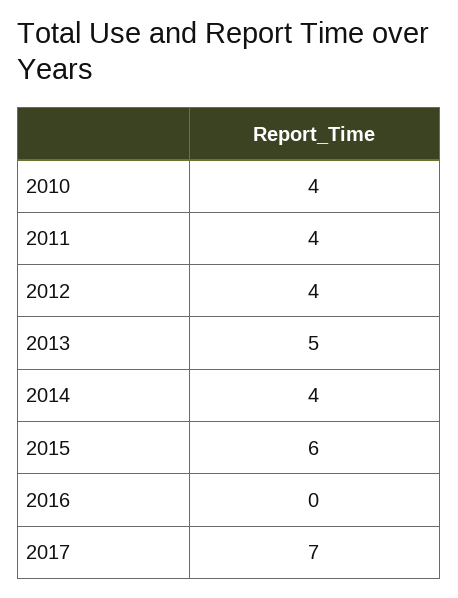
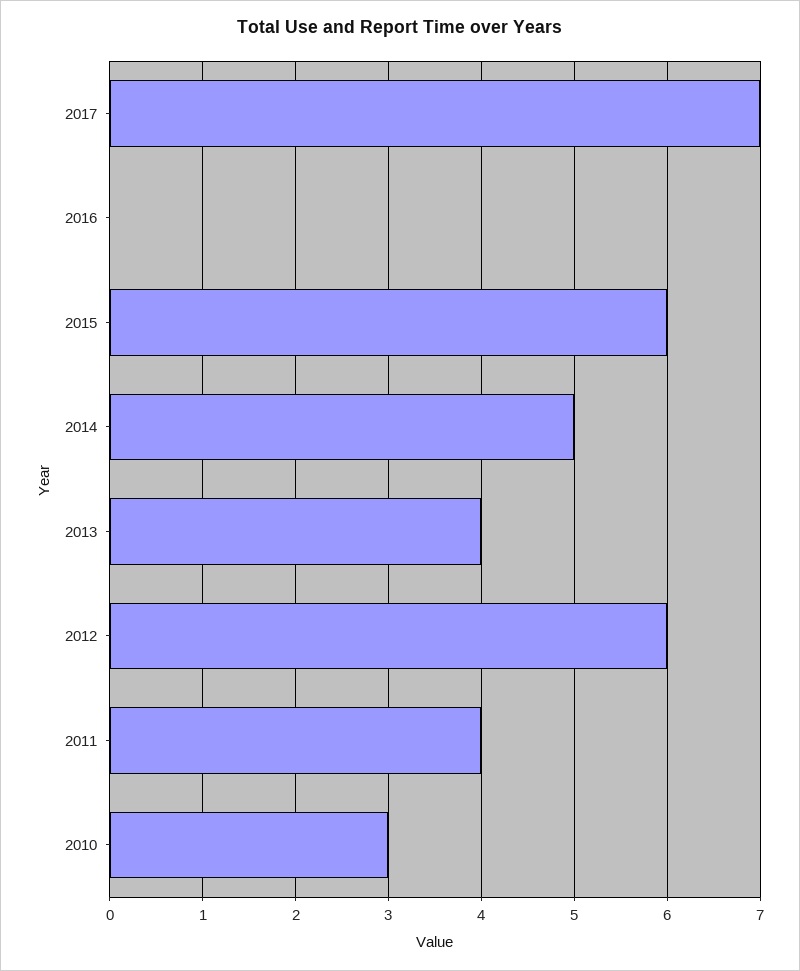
2010: 4 -> 3
2012: 4 -> 6
2013: 5 -> 4
2014: 4 -> 5

